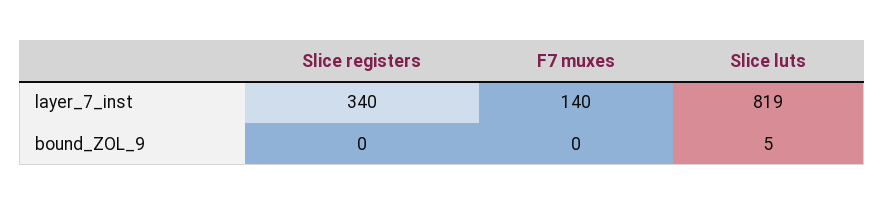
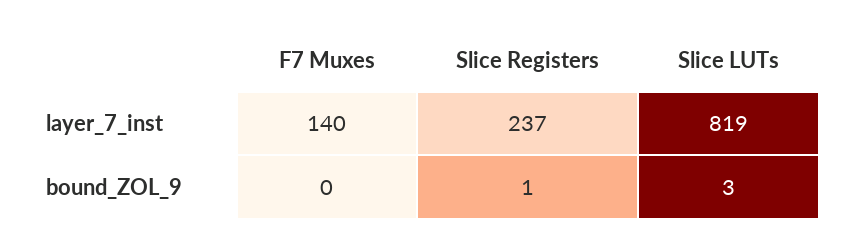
Slice registers, layer_7_inst: 340 -> 237
Slice registers, bound_ZOL_9: 0 -> 1
Slice luts, bound_ZOL_9: 5 -> 3

